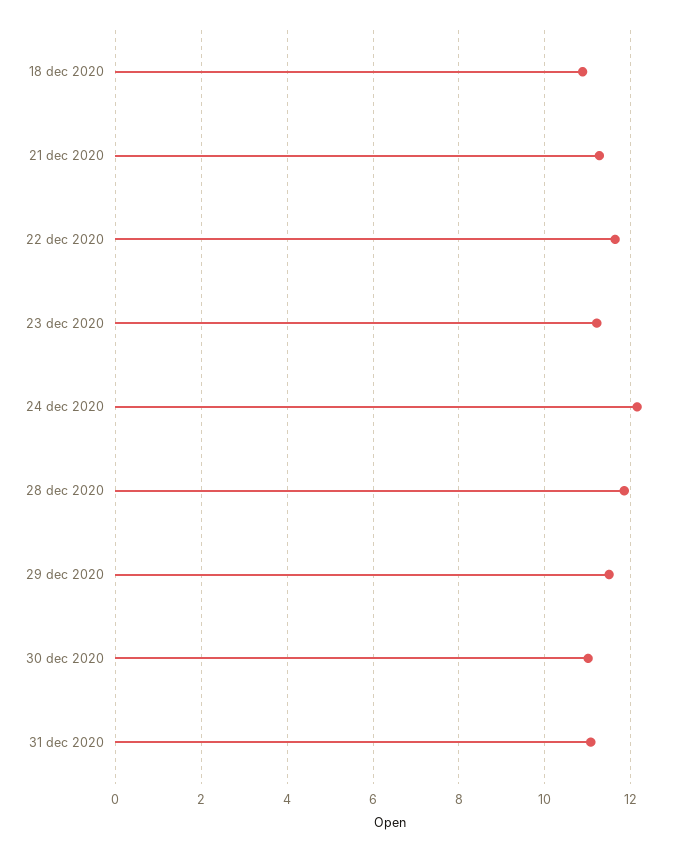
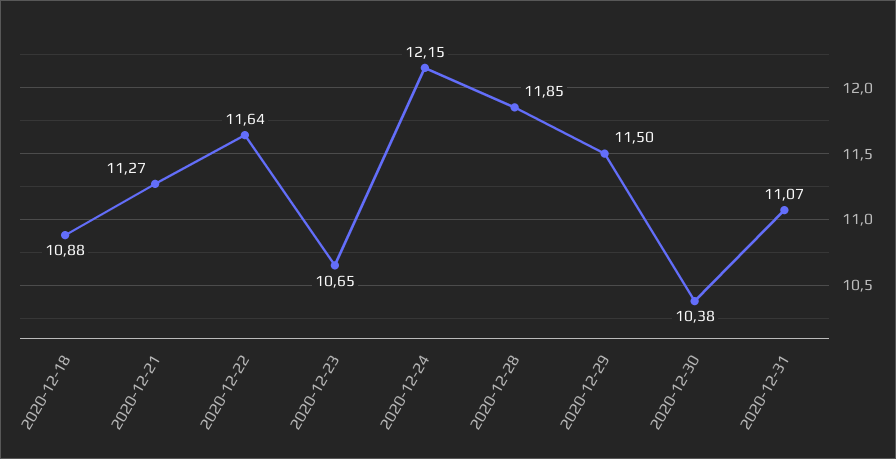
23 dec 2020: 11.2 -> 10.65
30 dec 2020: 11 -> 10.38

